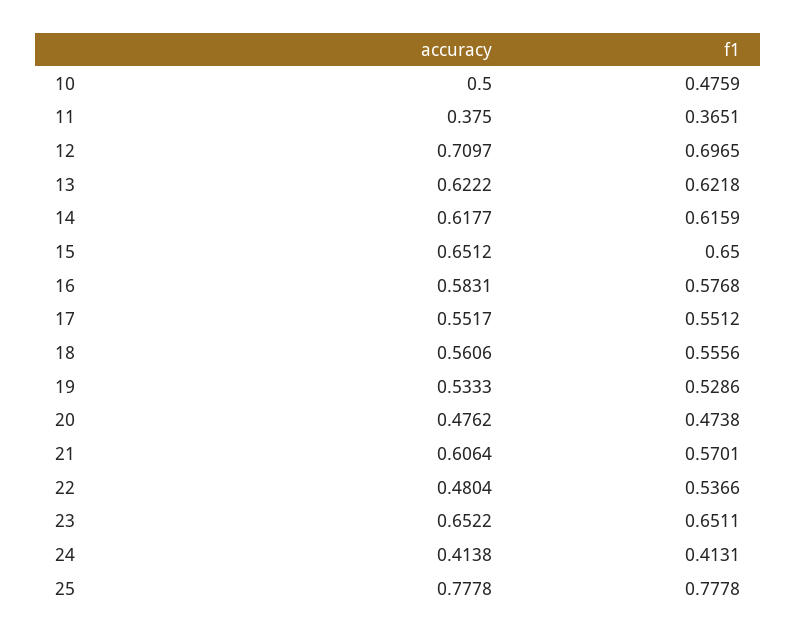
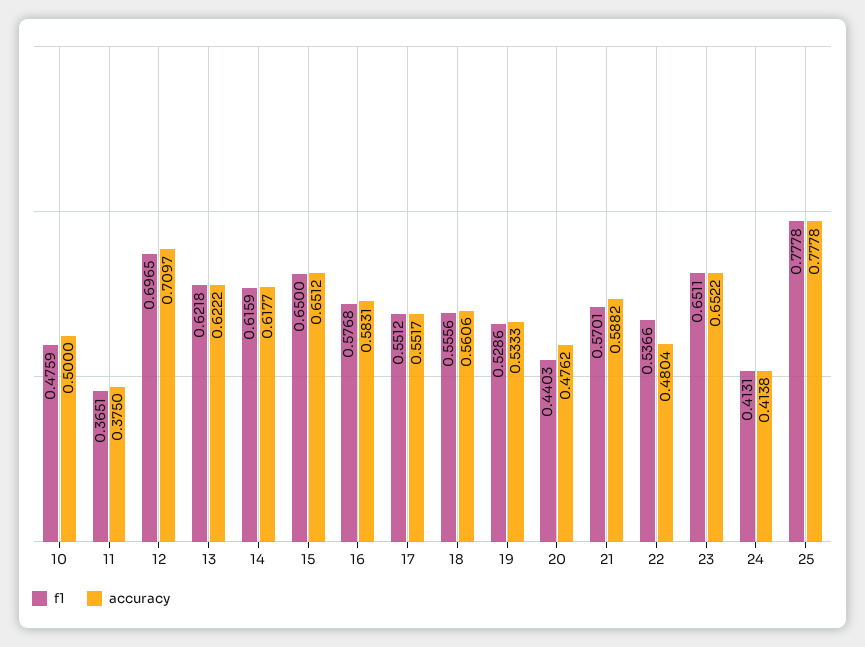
f1, 20: 0.4738 -> 0.4403
accuracy, 21: 0.6064 -> 0.5882

